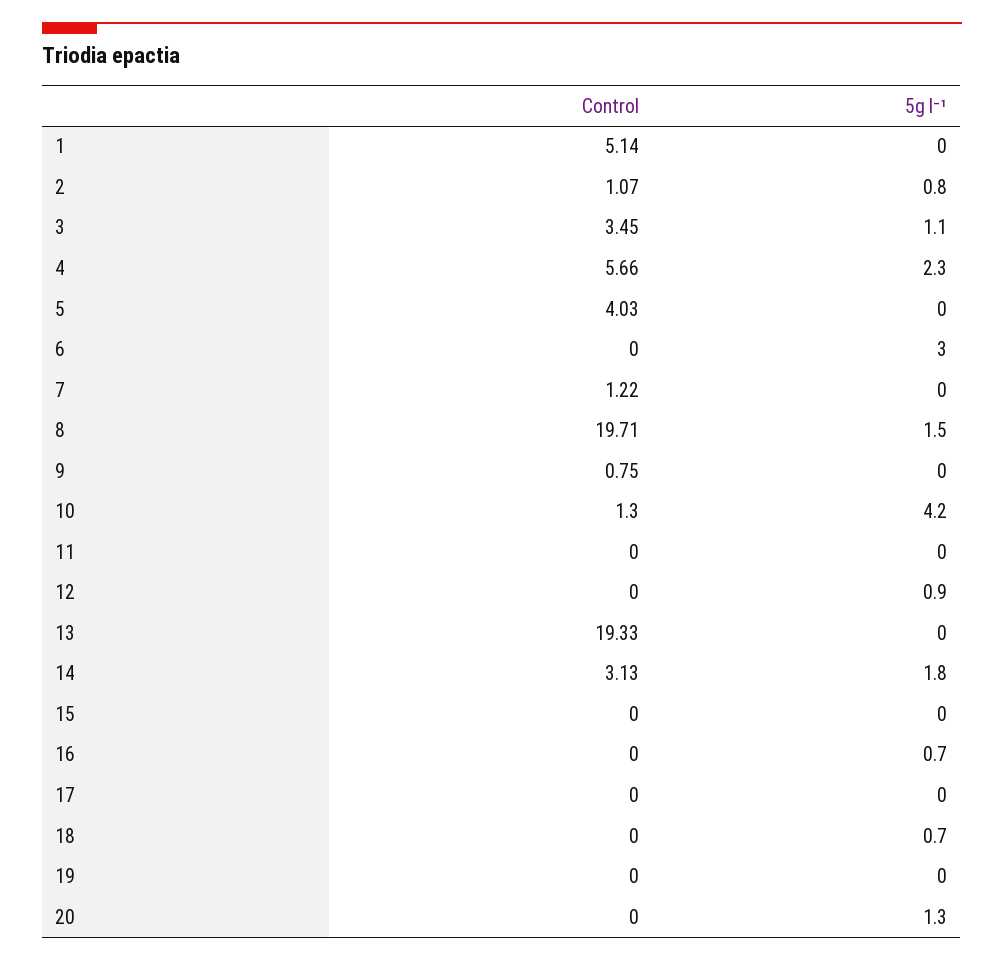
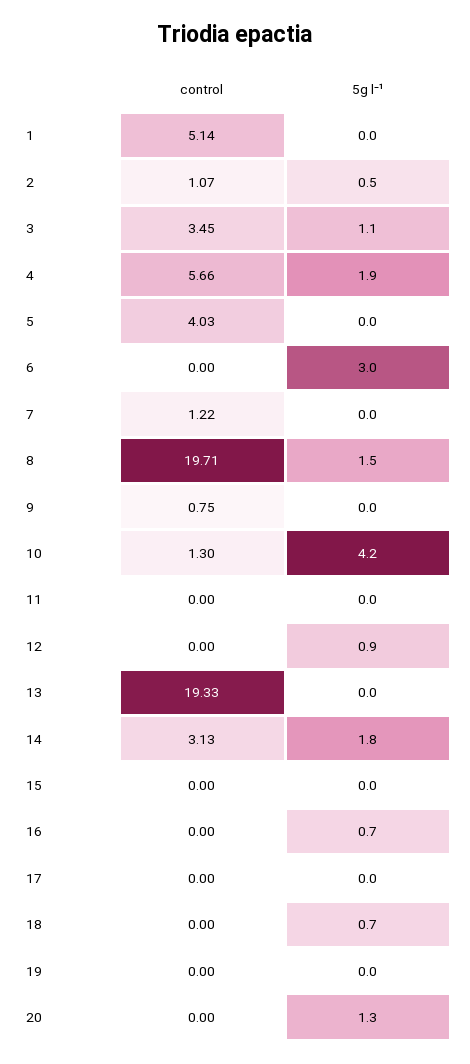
5g l⁻¹, 2: 0.8 -> 0.5
5g l⁻¹, 4: 2.3 -> 1.9

